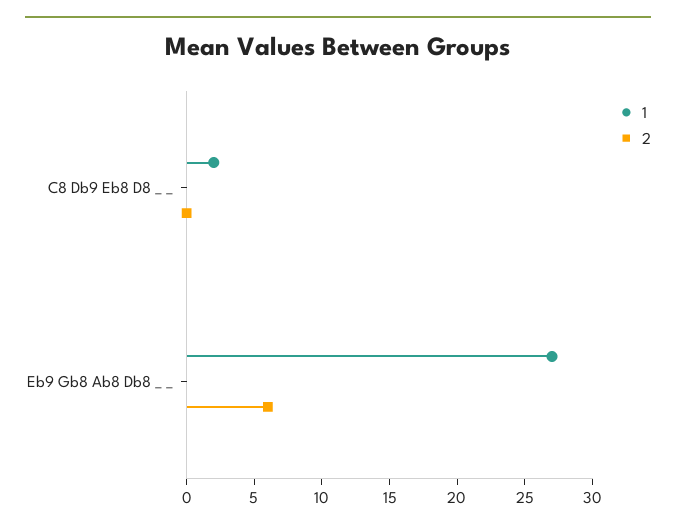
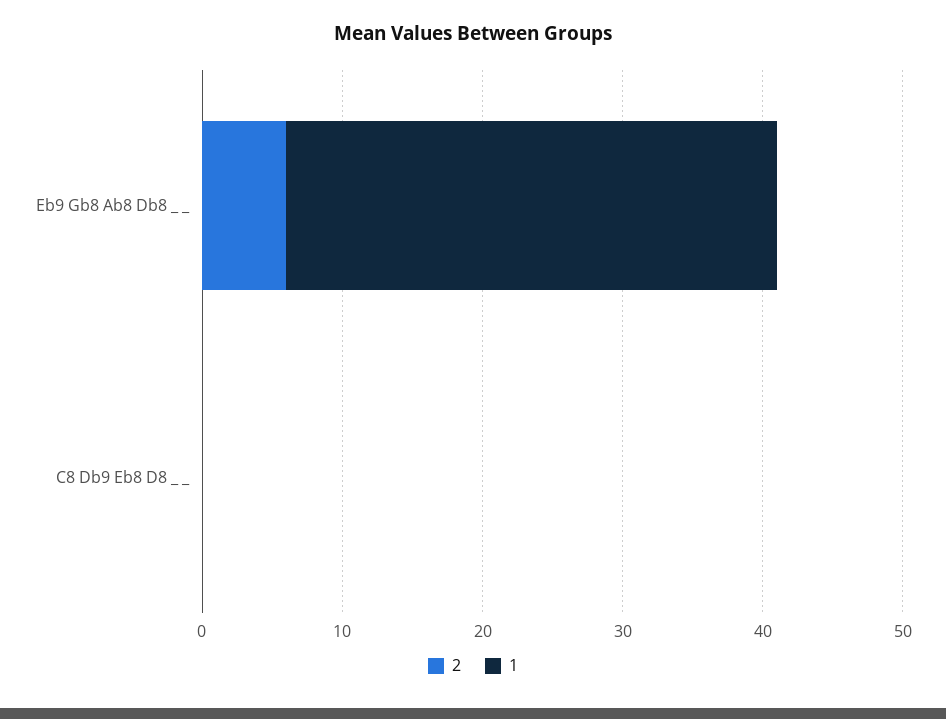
1, C8 Db9 Eb8 D8 _ _: 2 -> 0
1, Eb9 Gb8 Ab8 Db8 _ _: 27 -> 35

